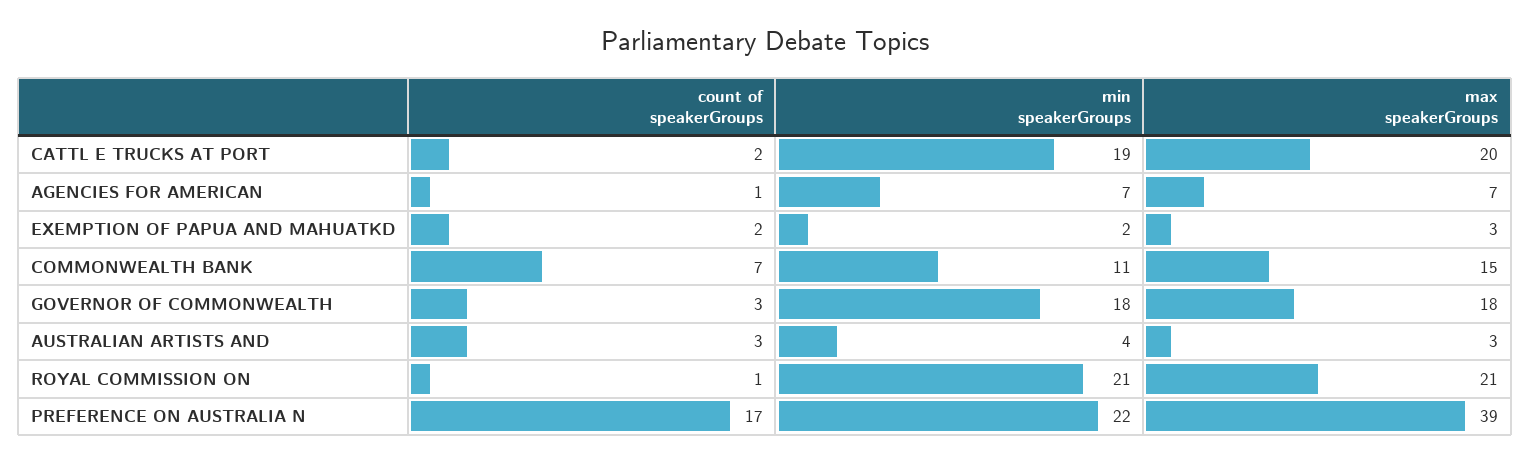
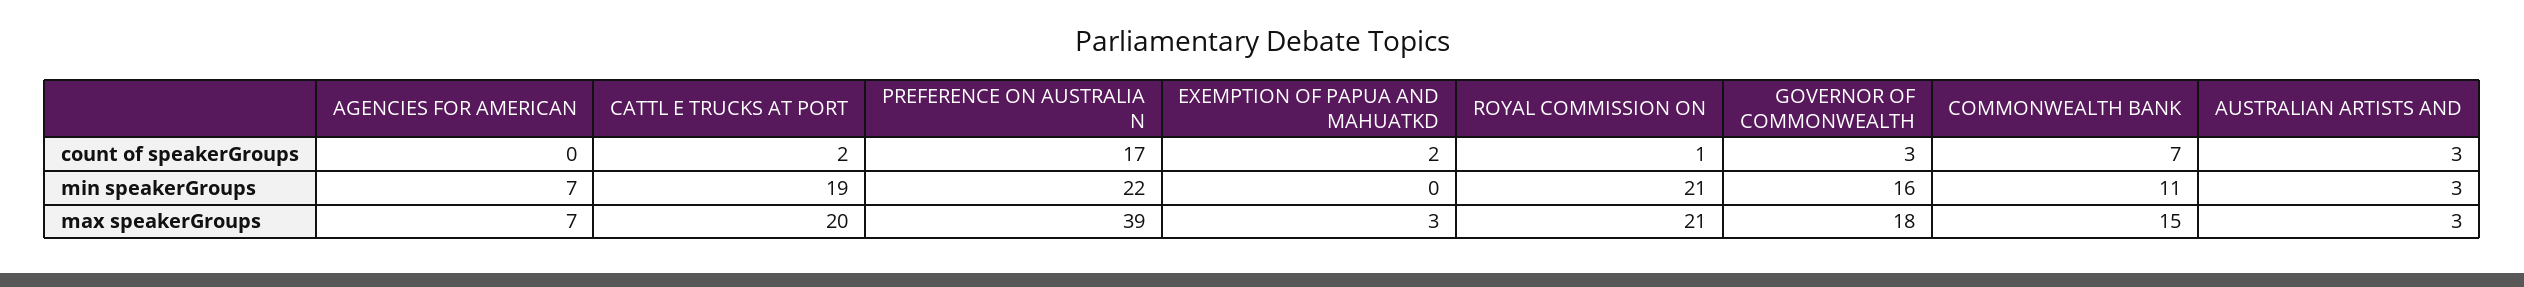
count of speakerGroups, AGENCIES FOR AMERICAN: 1 -> 0
min speakerGroups, EXEMPTION OF PAPUA AND MAHUATKD: 2 -> 0
min speakerGroups, GOVERNOR OF COMMONWEALTH: 18 -> 16
min speakerGroups, AUSTRALIAN ARTISTS AND: 4 -> 3

